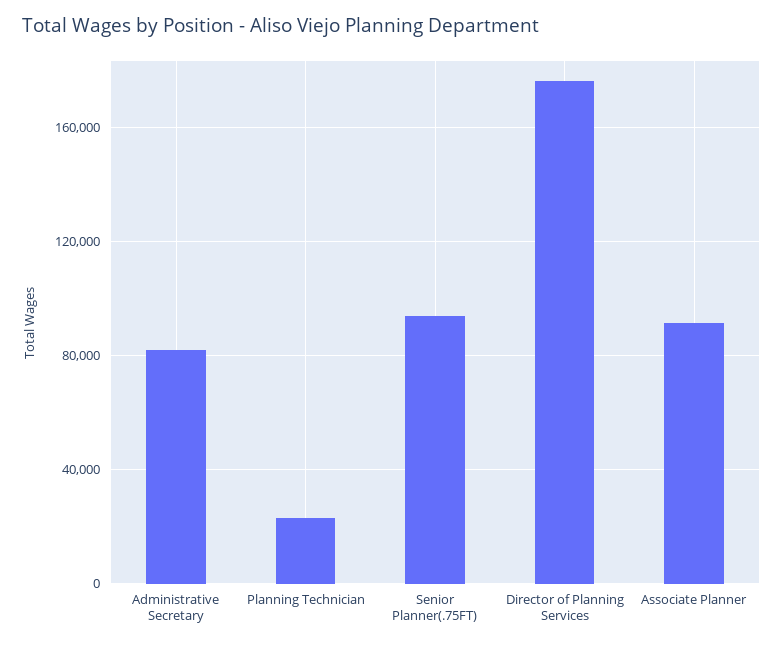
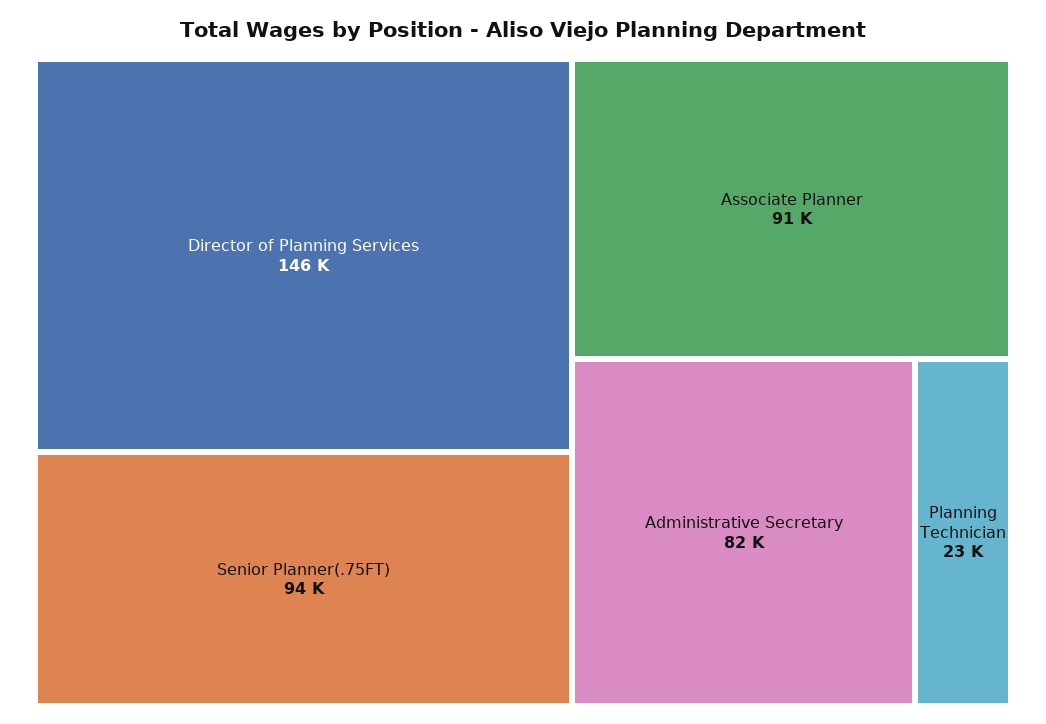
Director of Planning Services: 175000 -> 146000

